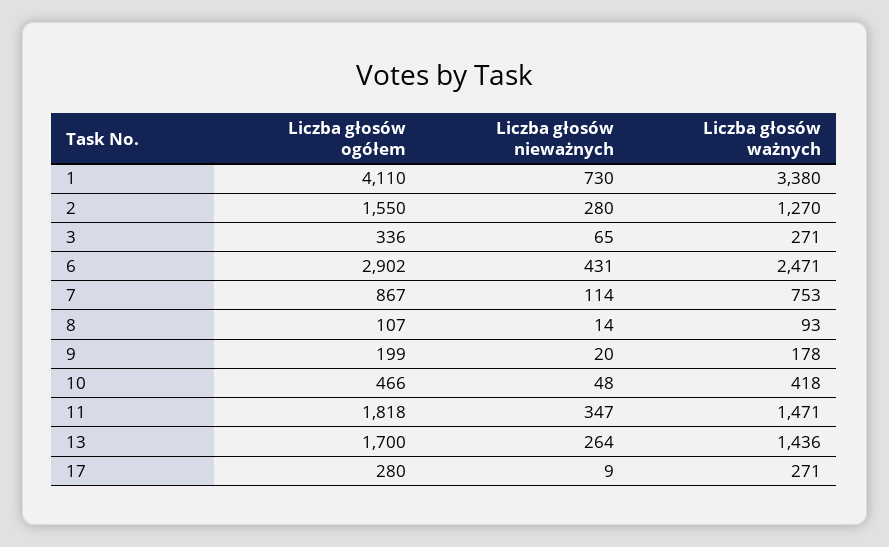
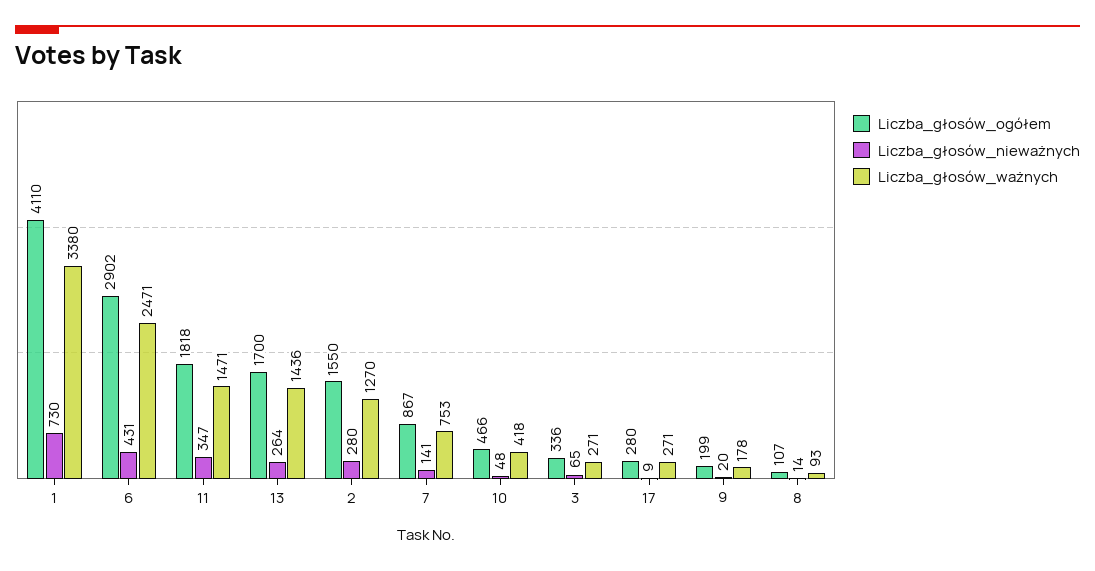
Liczba głosów nieważnych, 7: 114 -> 141

